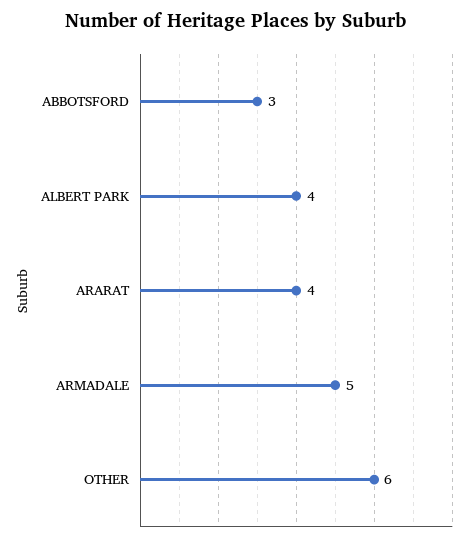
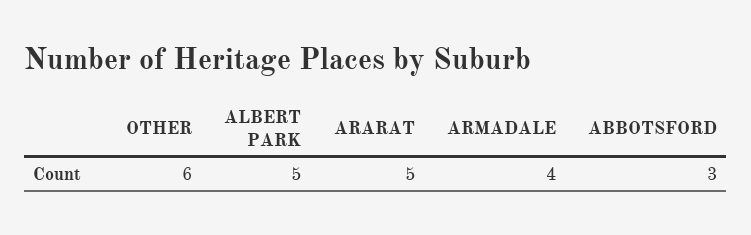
ALBERT PARK: 4 -> 5
ARARAT: 4 -> 5
ARMADALE: 5 -> 4

